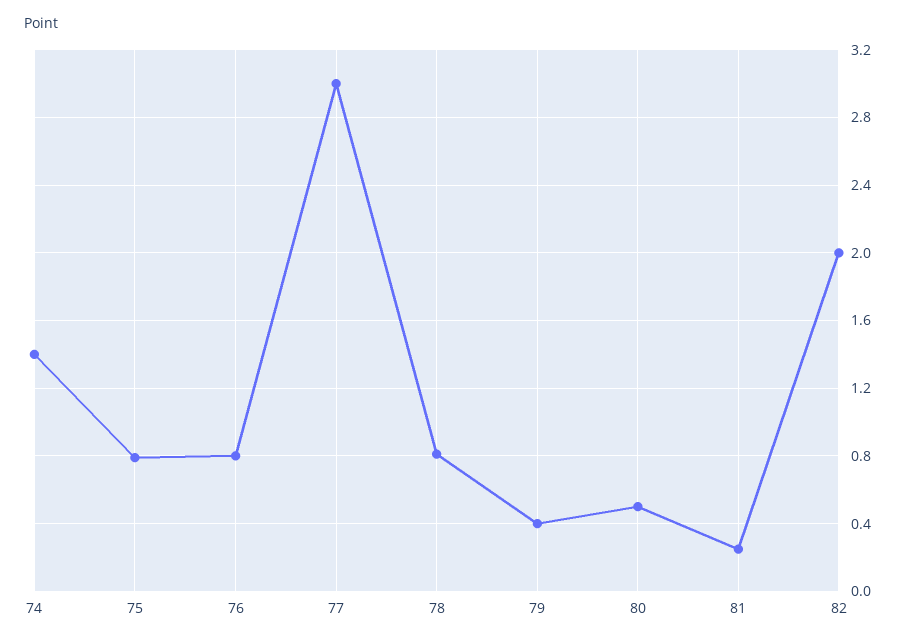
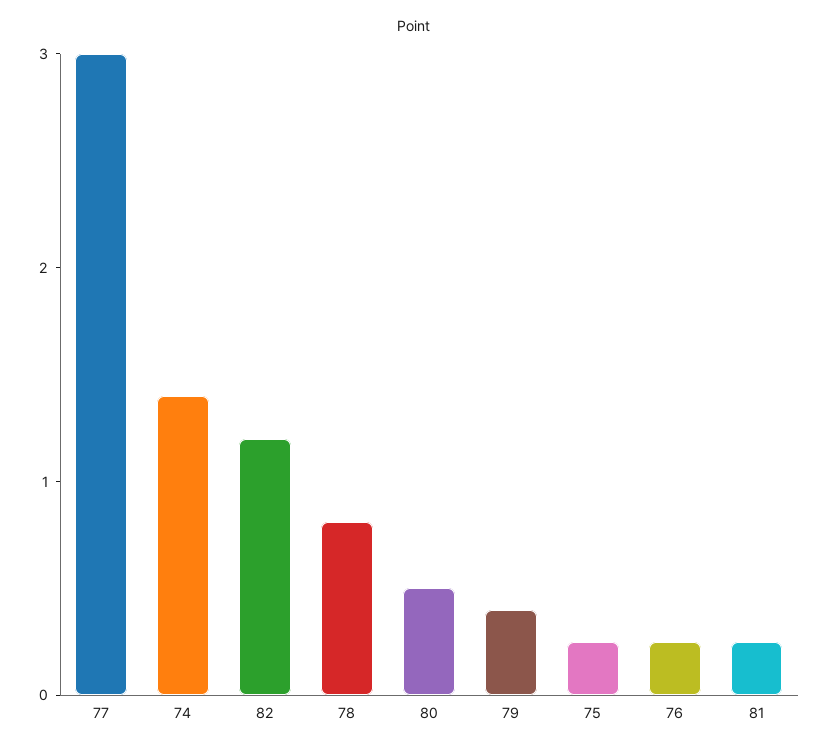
75: 0.8 -> 0.2
76: 0.8 -> 0.2
82: 2 -> 1.2

